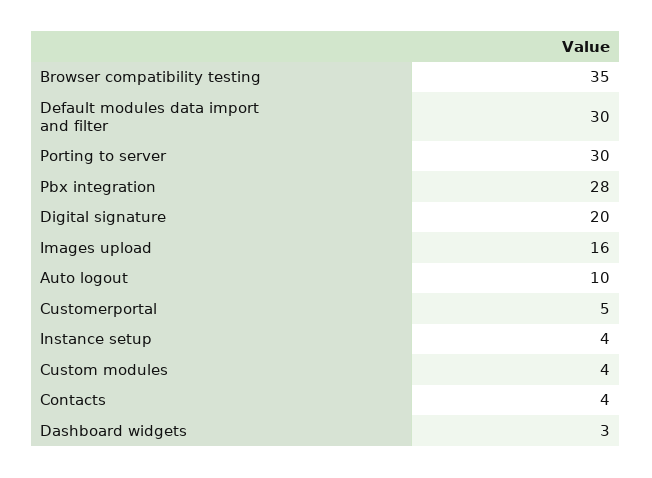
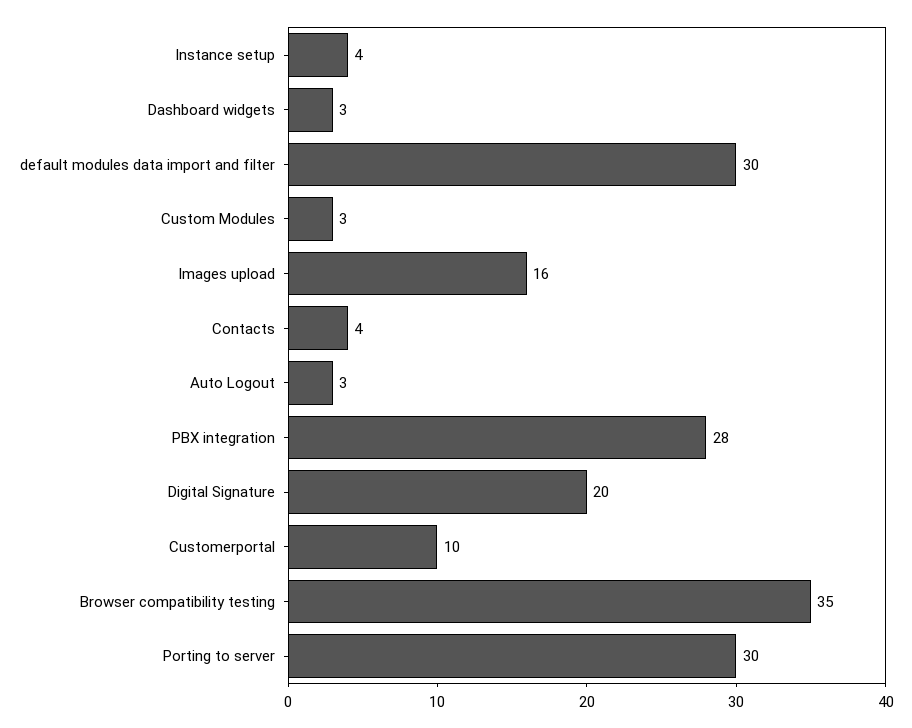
Auto logout: 10 -> 3
Customerportal: 5 -> 10
Custom modules: 4 -> 3

